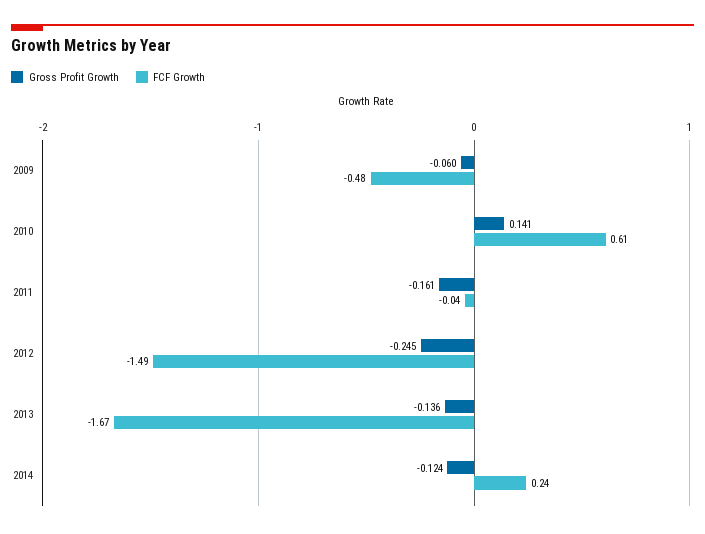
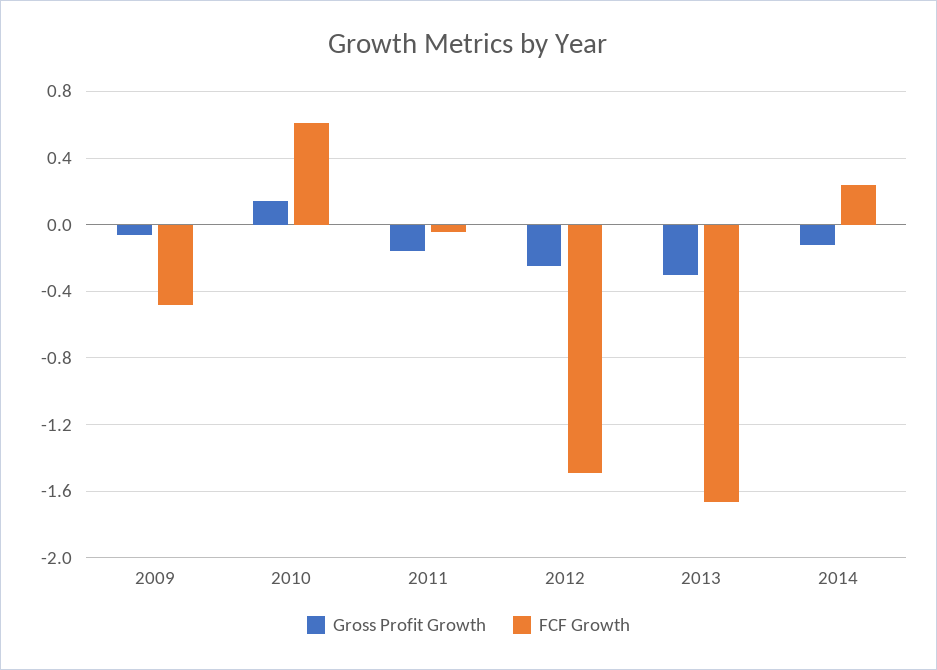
Gross Profit Growth, 2013: -0.136 -> -0.3

